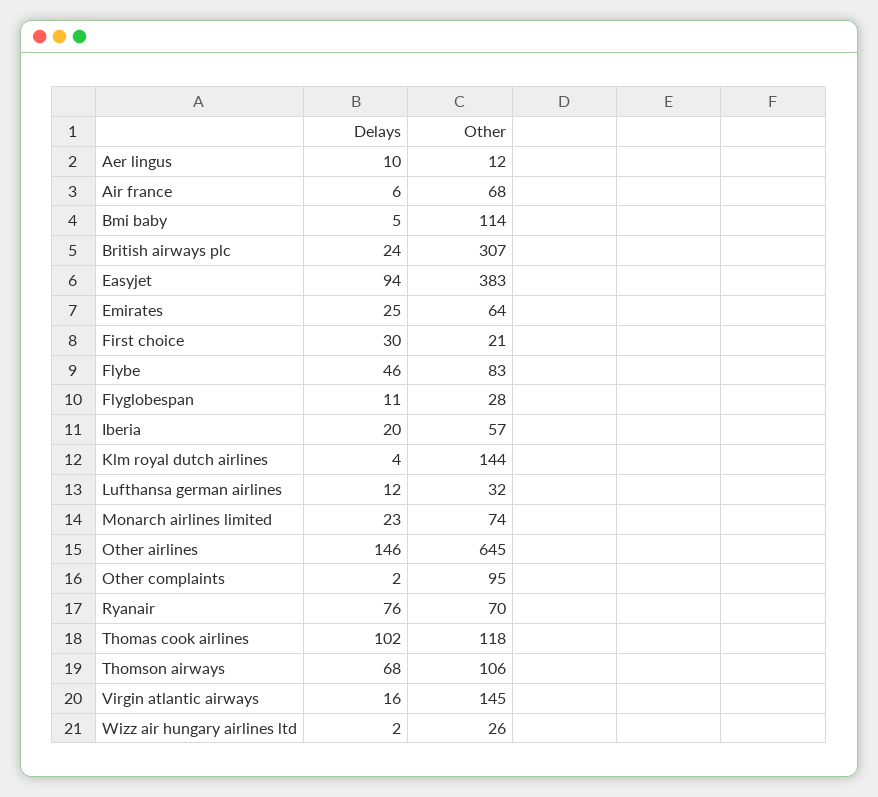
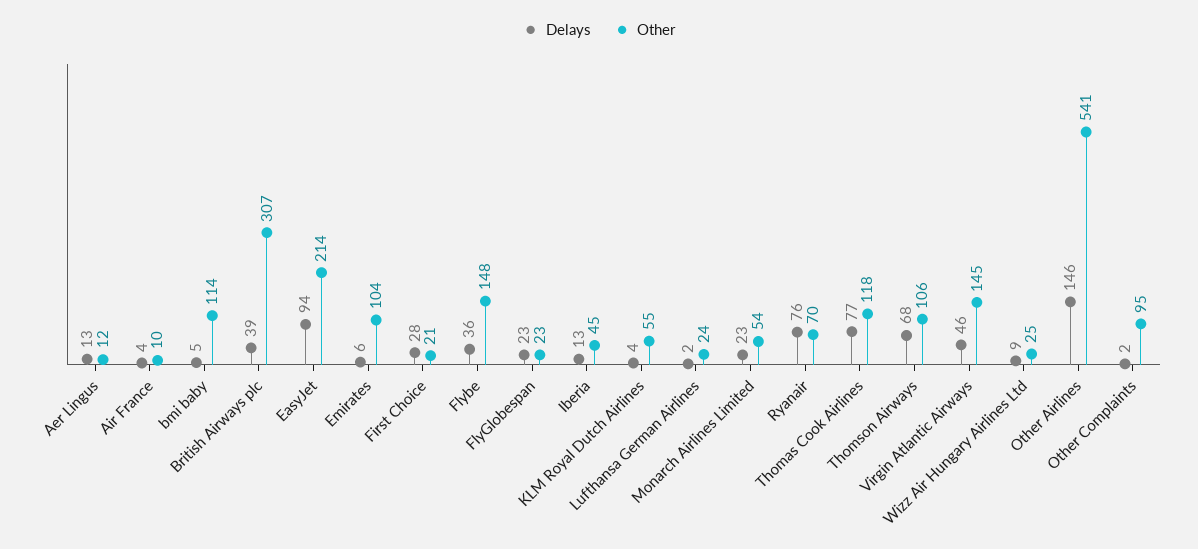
Delays, Aer lingus: 10 -> 13
Delays, Air france: 6 -> 4
Other, Air france: 68 -> 10
Delays, British airways plc: 24 -> 39
Other, Easyjet: 383 -> 214
Delays, Emirates: 25 -> 6
Other, Emirates: 64 -> 104
Delays, First choice: 30 -> 28
Delays, Flybe: 46 -> 36
Other, Flybe: 83 -> 148
Delays, Flyglobespan: 11 -> 23
Other, Flyglobespan: 28 -> 23
Delays, Iberia: 20 -> 13
Other, Iberia: 57 -> 45
Other, Klm royal dutch airlines: 144 -> 55
Delays, Lufthansa german airlines: 12 -> 2
Other, Lufthansa german airlines: 32 -> 24
Other, Monarch airlines limited: 74 -> 54
Other, Other airlines: 645 -> 541
Delays, Thomas cook airlines: 102 -> 77
Delays, Virgin atlantic airways: 16 -> 46
Delays, Wizz air hungary airlines ltd: 2 -> 9
Other, Wizz air hungary airlines ltd: 26 -> 25

